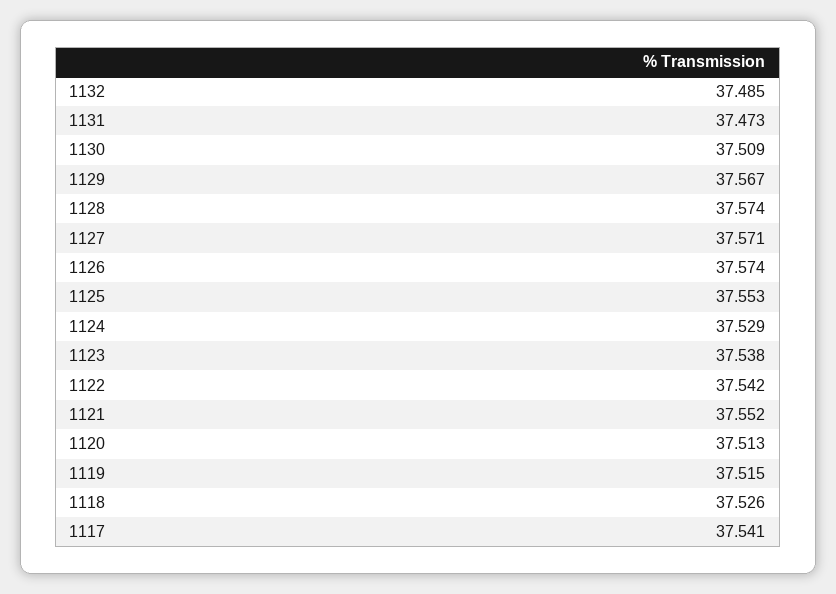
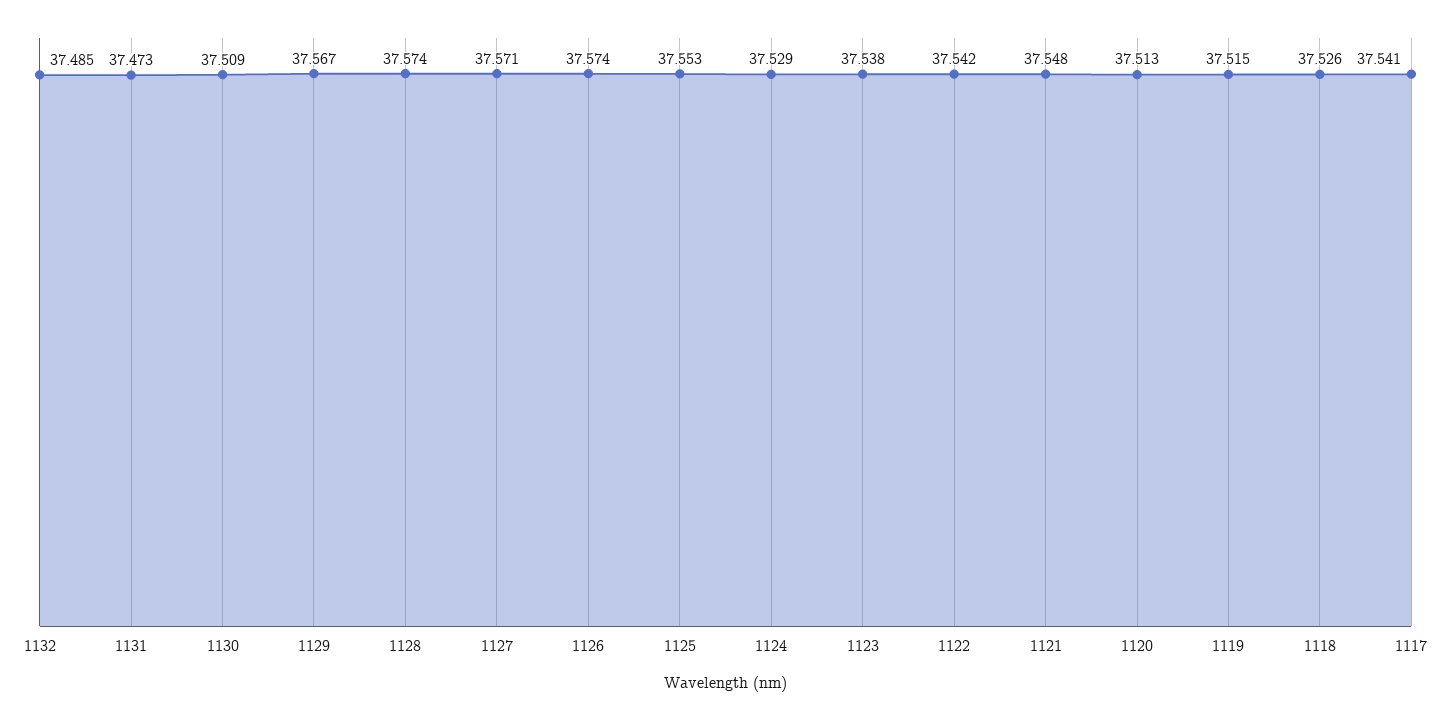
1121: 37.552 -> 37.548

